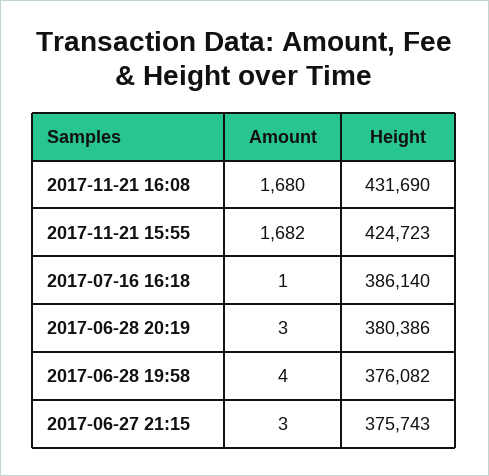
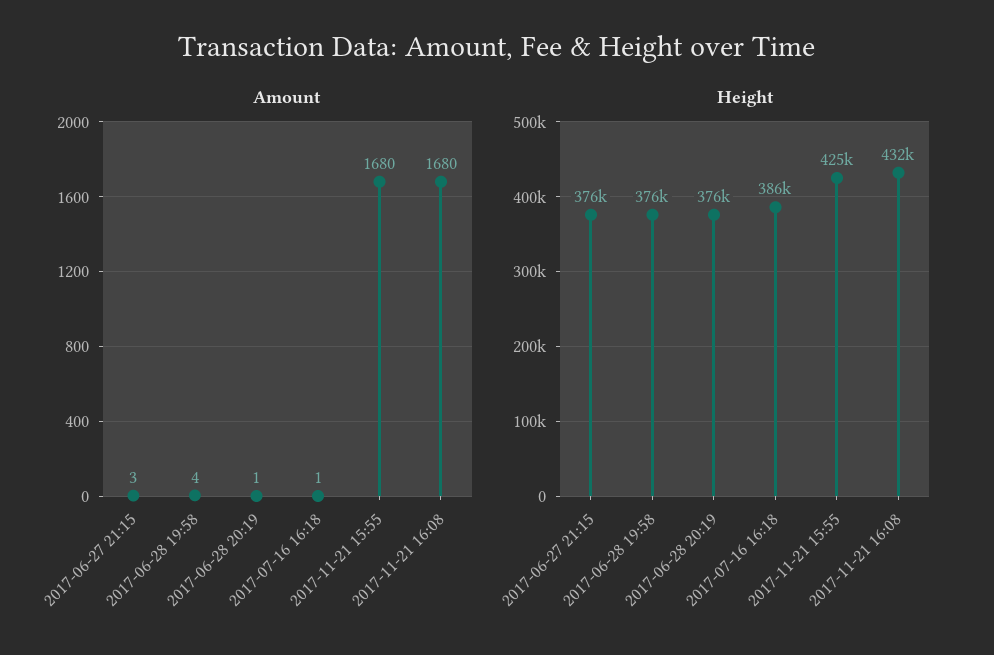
Amount, 2017-11-21 15:55: 1682 -> 1680
Amount, 2017-06-28 20:19: 3 -> 1
Height, 2017-06-28 20:19: 380386 -> 376000

